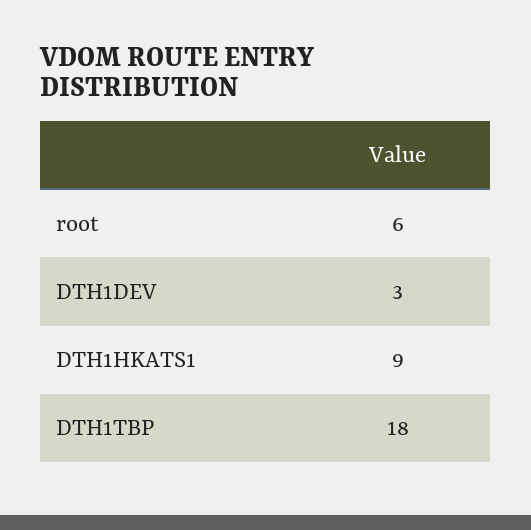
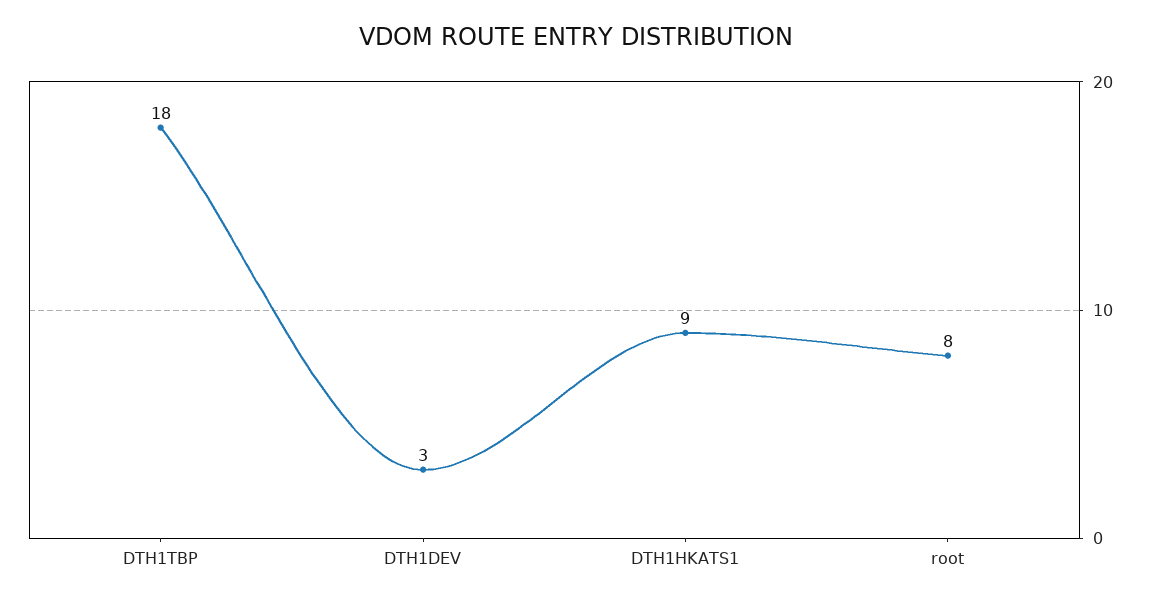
root: 6 -> 8

